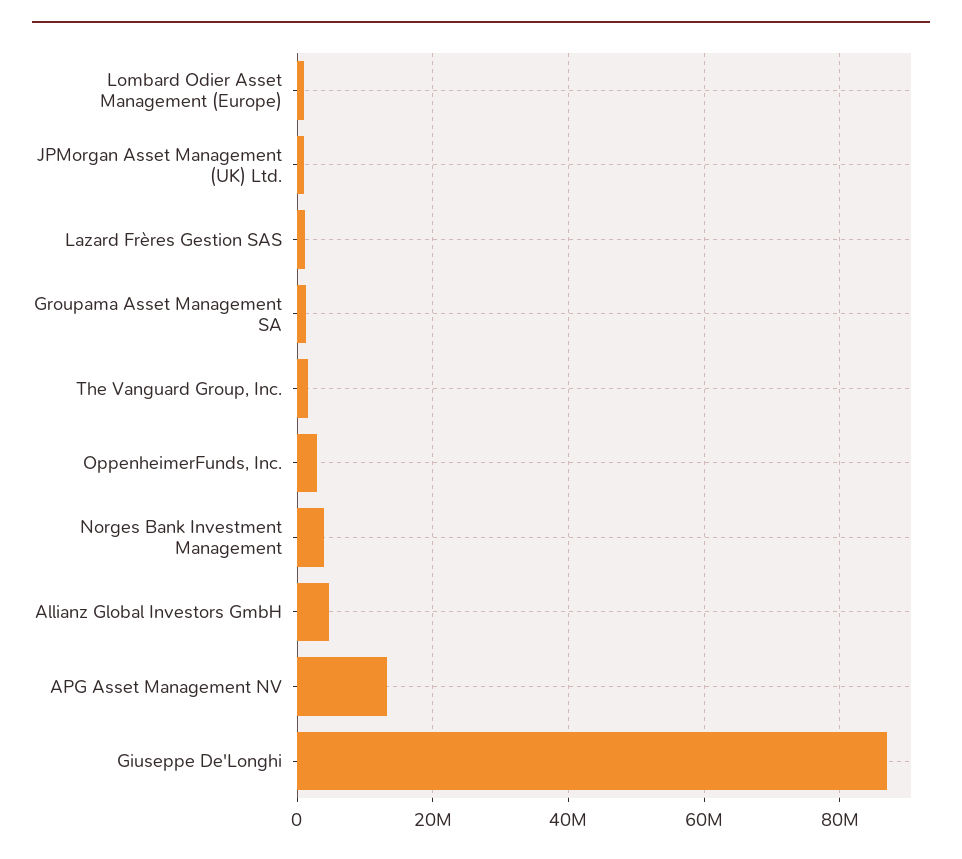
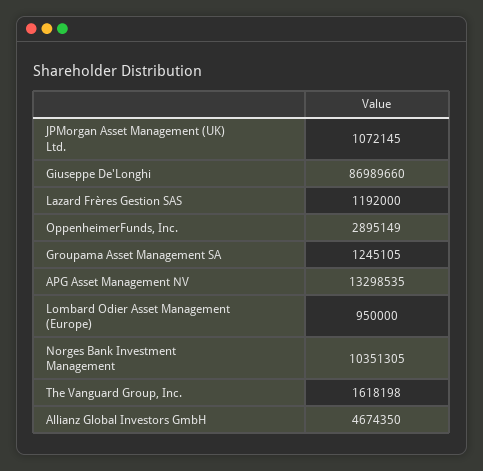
Norges Bank Investment Management: 4000000 -> 10351305

